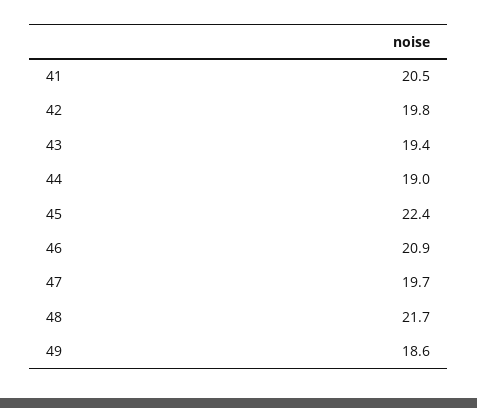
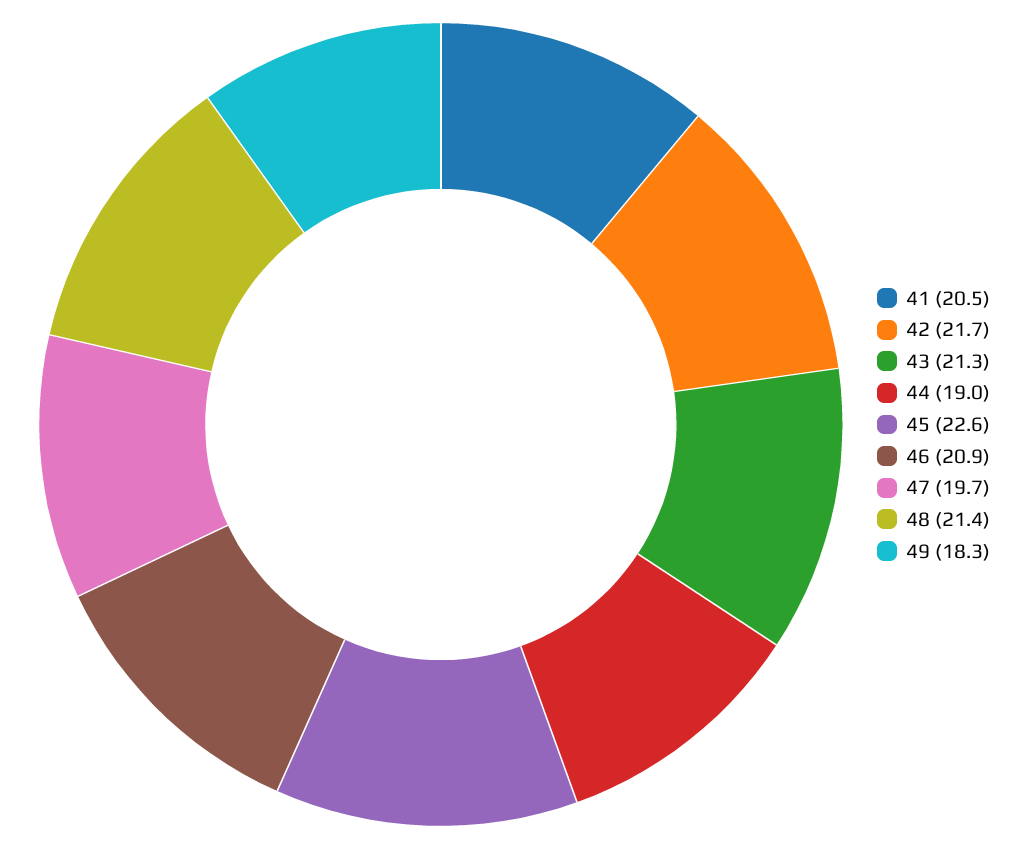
42: 19.8 -> 21.7
43: 19.4 -> 21.3
45: 22.4 -> 22.6
48: 21.7 -> 21.4
49: 18.6 -> 18.3

